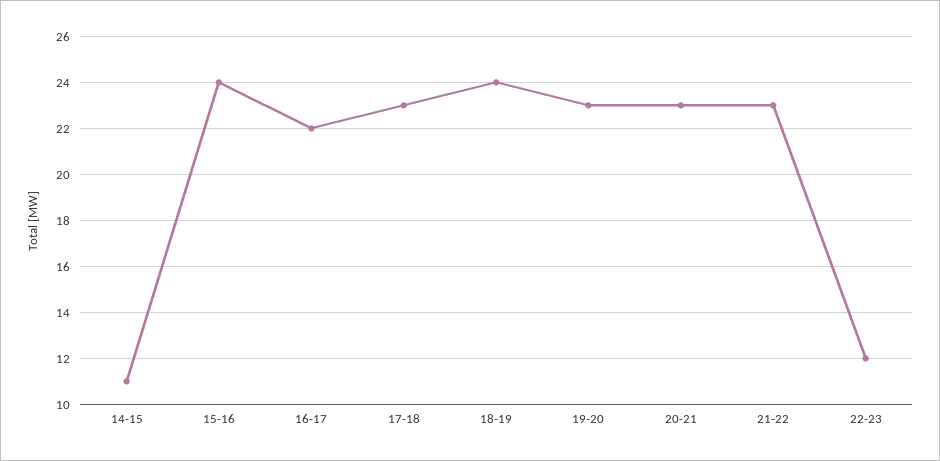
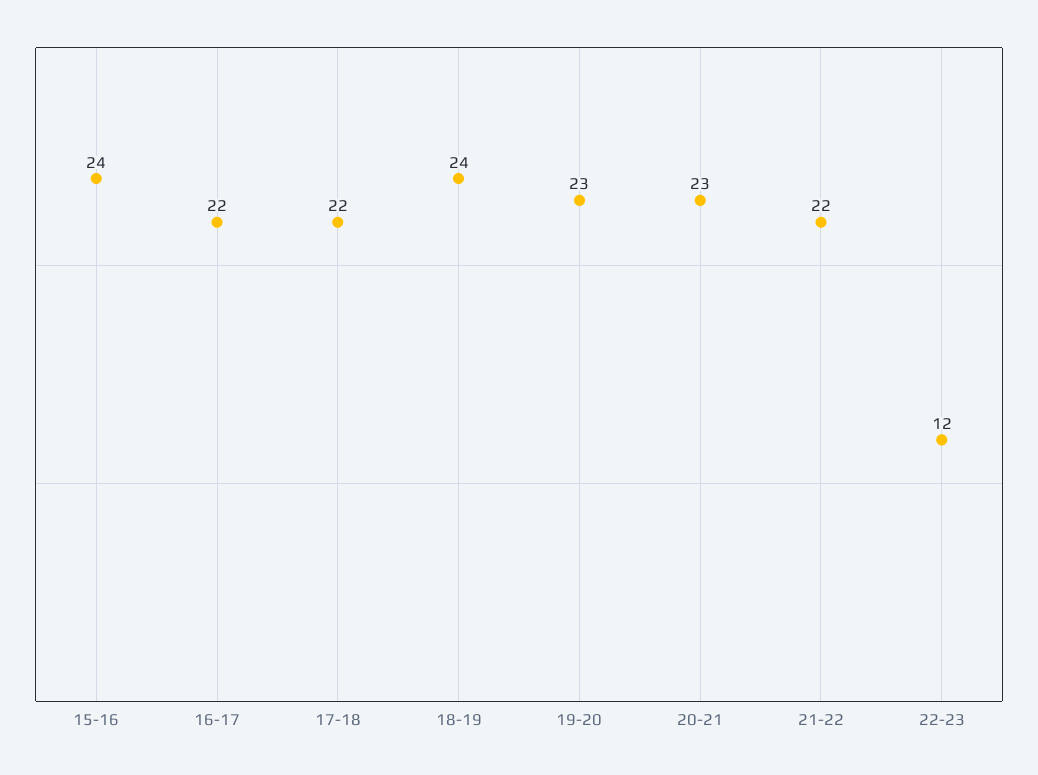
14-15: 11 -> none
17-18: 23 -> 22
21-22: 23 -> 22

